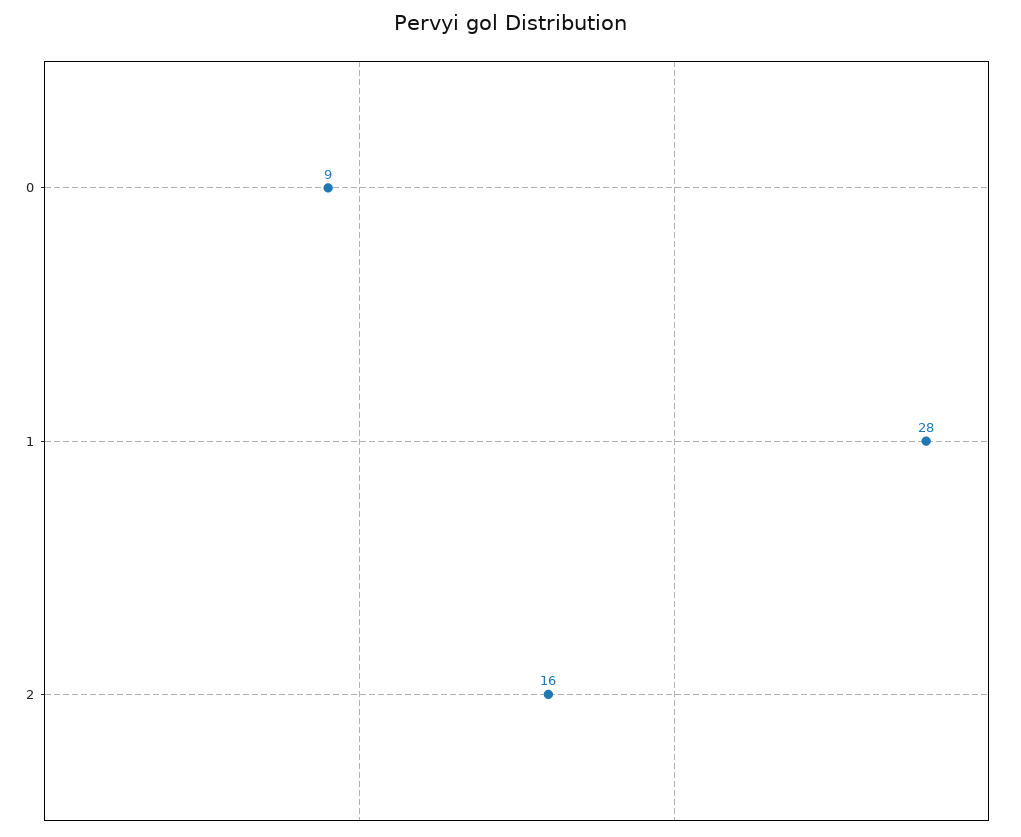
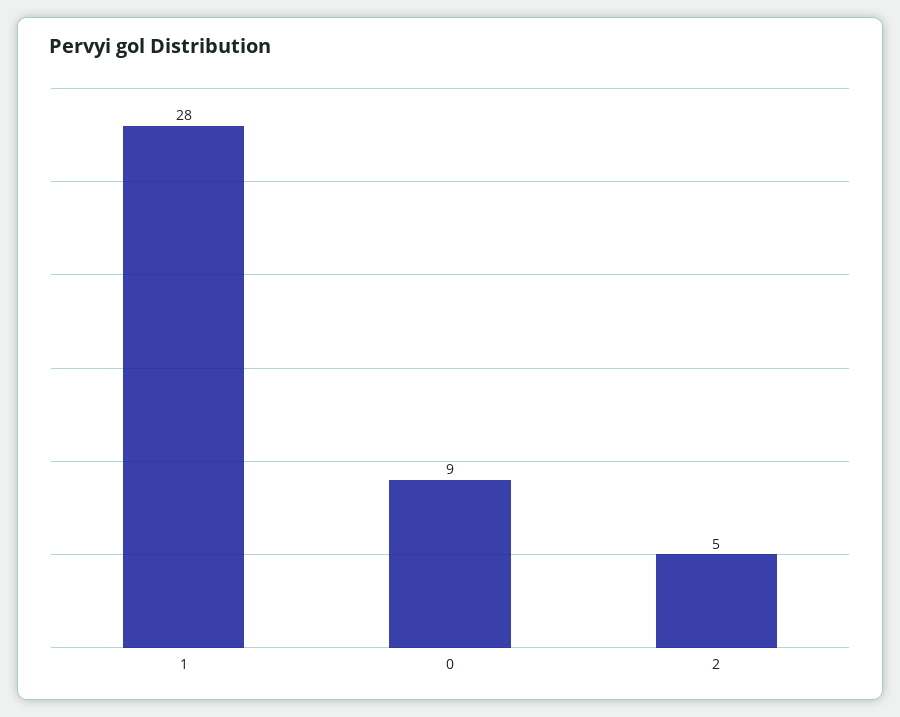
2: 16 -> 5

